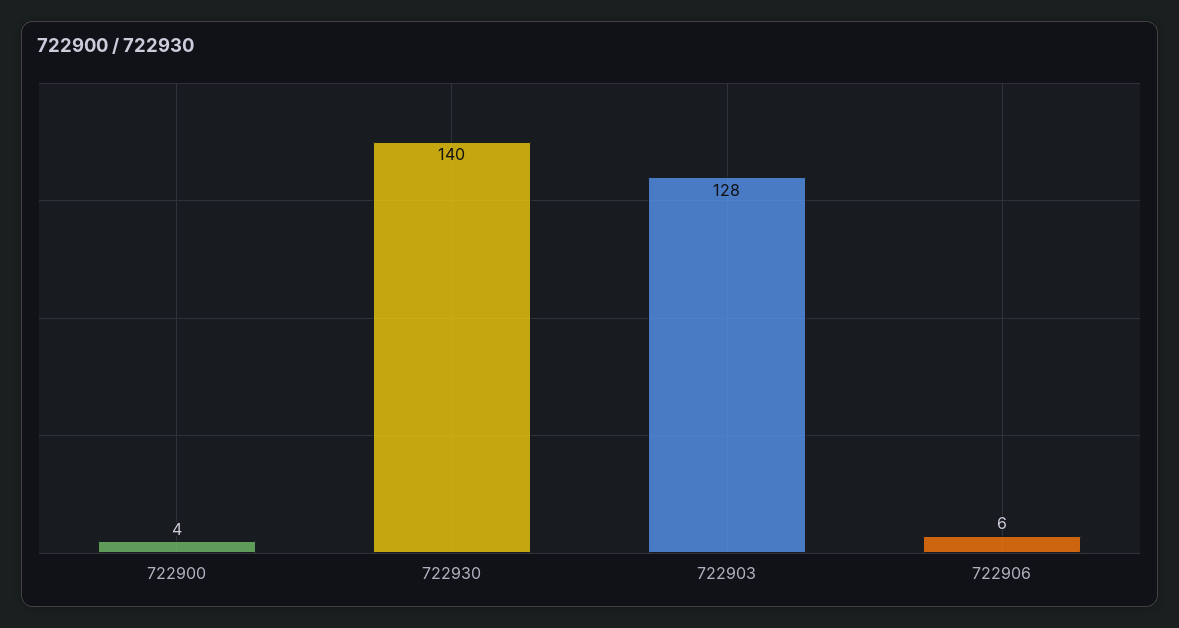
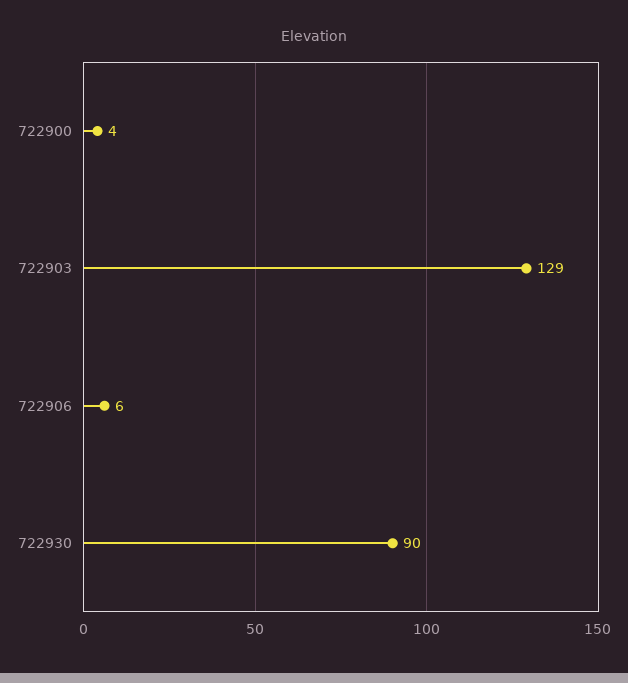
722930: 140 -> 90
722903: 128 -> 129

